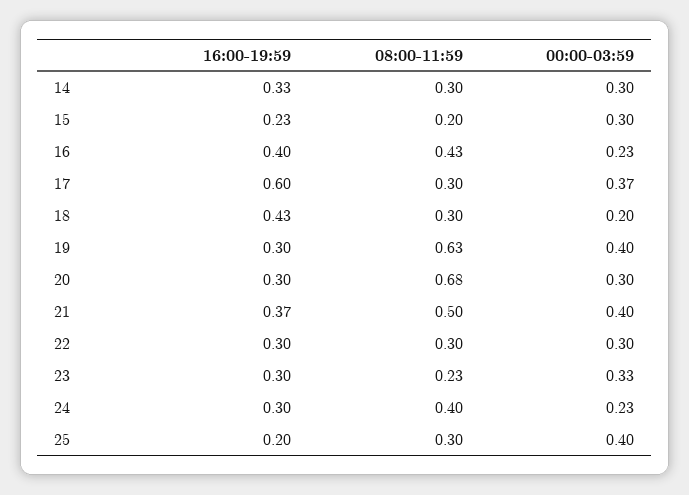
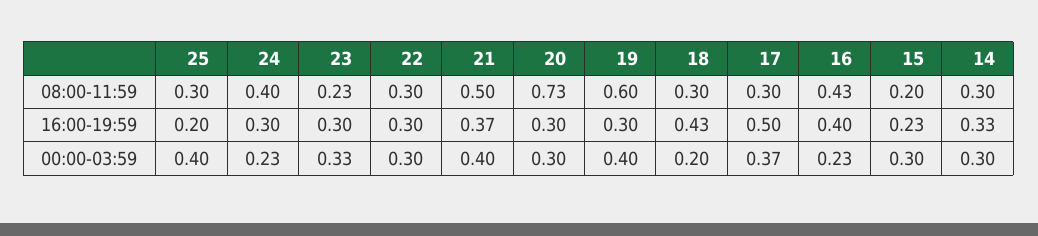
16:00-19:59, 17: 0.6 -> 0.5
08:00-11:59, 19: 0.63 -> 0.6
08:00-11:59, 20: 0.68 -> 0.73

